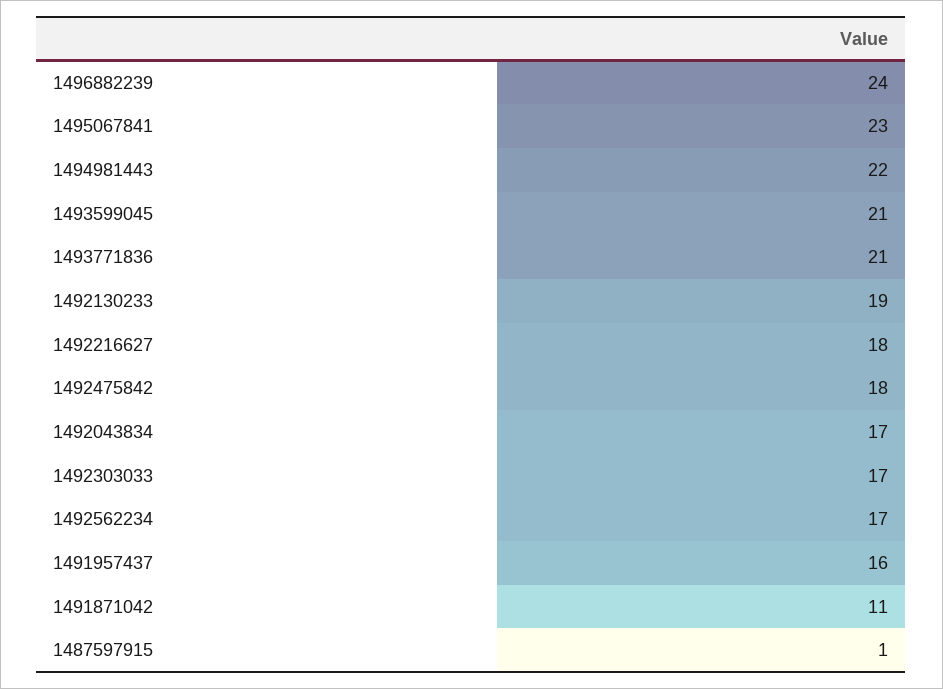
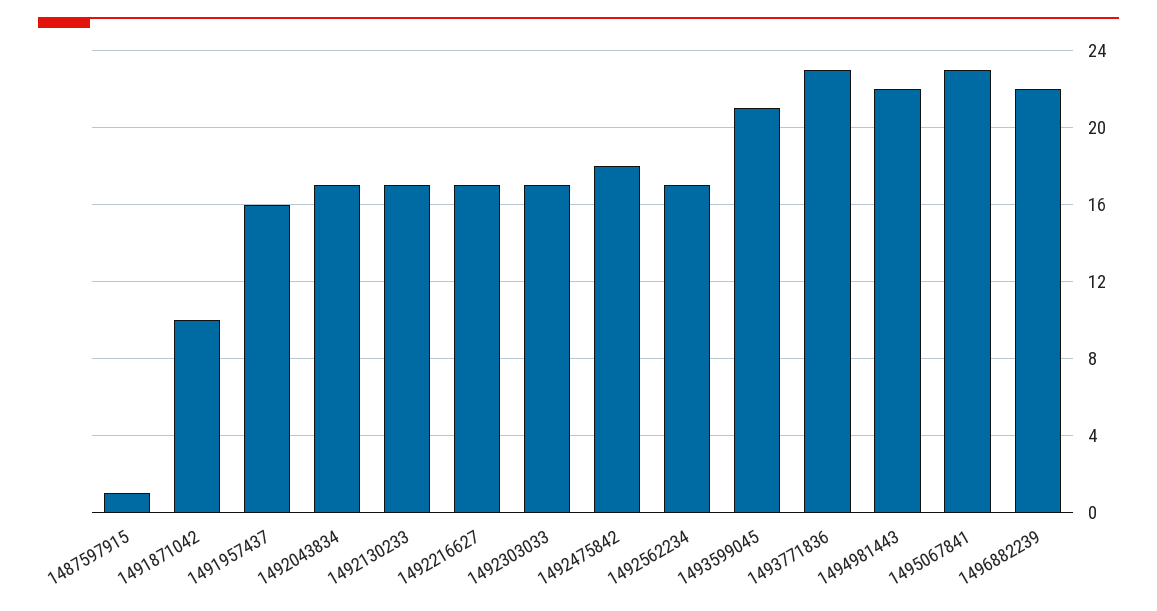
1496882239: 24 -> 22
1493771836: 21 -> 23
1492130233: 19 -> 17
1492216627: 18 -> 17
1491871042: 11 -> 10

